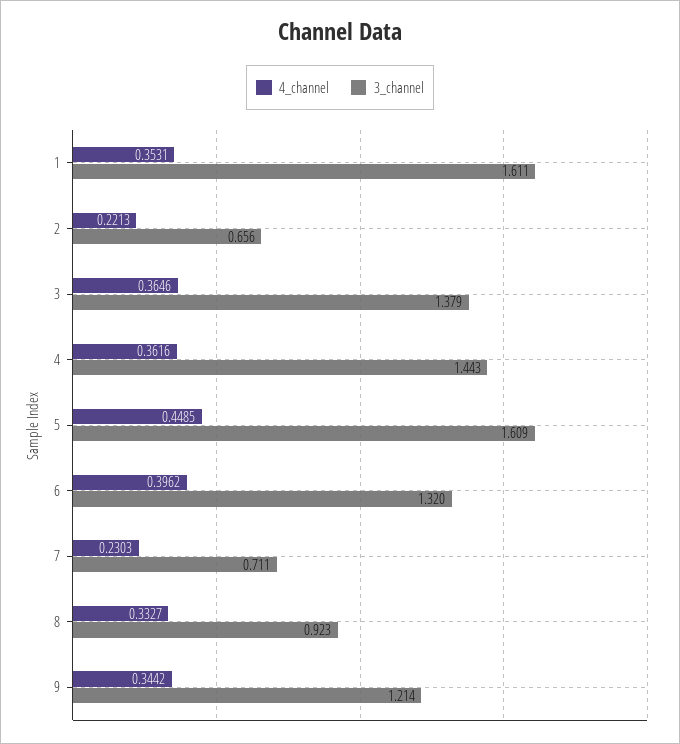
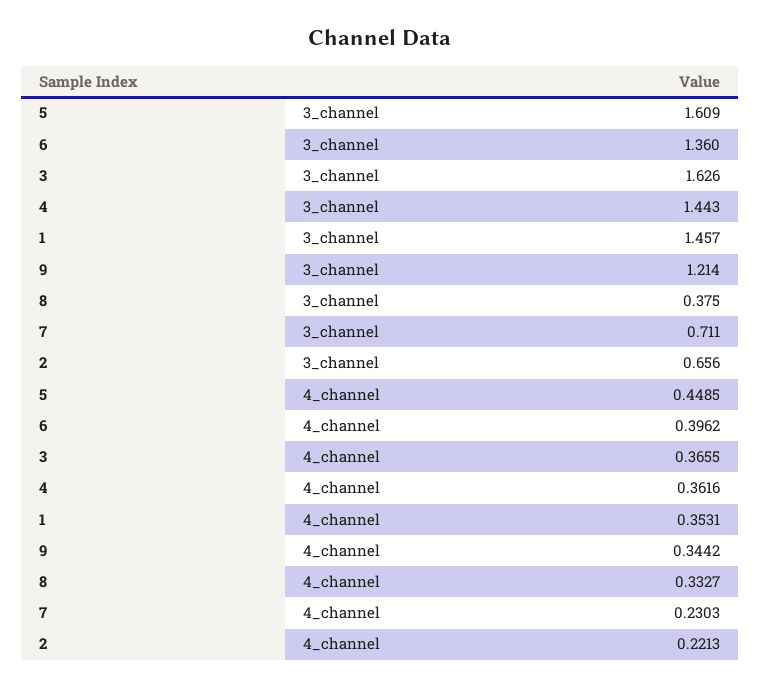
3_channel, 1: 1.611 -> 1.457
4_channel, 3: 0.3646 -> 0.3655
3_channel, 3: 1.379 -> 1.626
3_channel, 6: 1.32 -> 1.36
3_channel, 8: 0.923 -> 0.375

